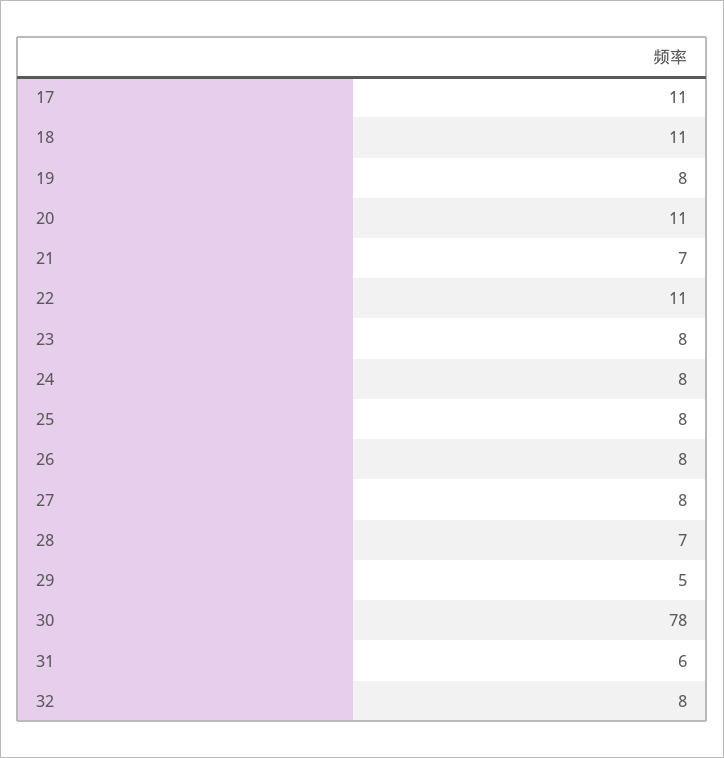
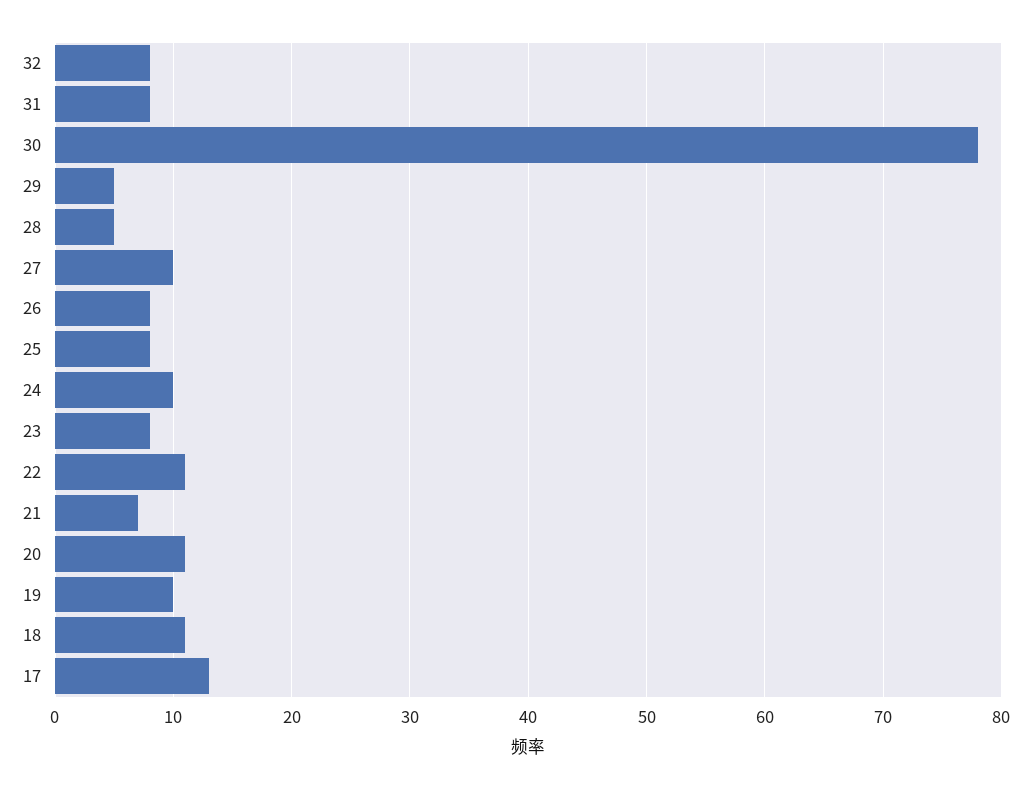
17: 11 -> 13
19: 8 -> 10
24: 8 -> 10
27: 8 -> 10
28: 7 -> 5
31: 6 -> 8

